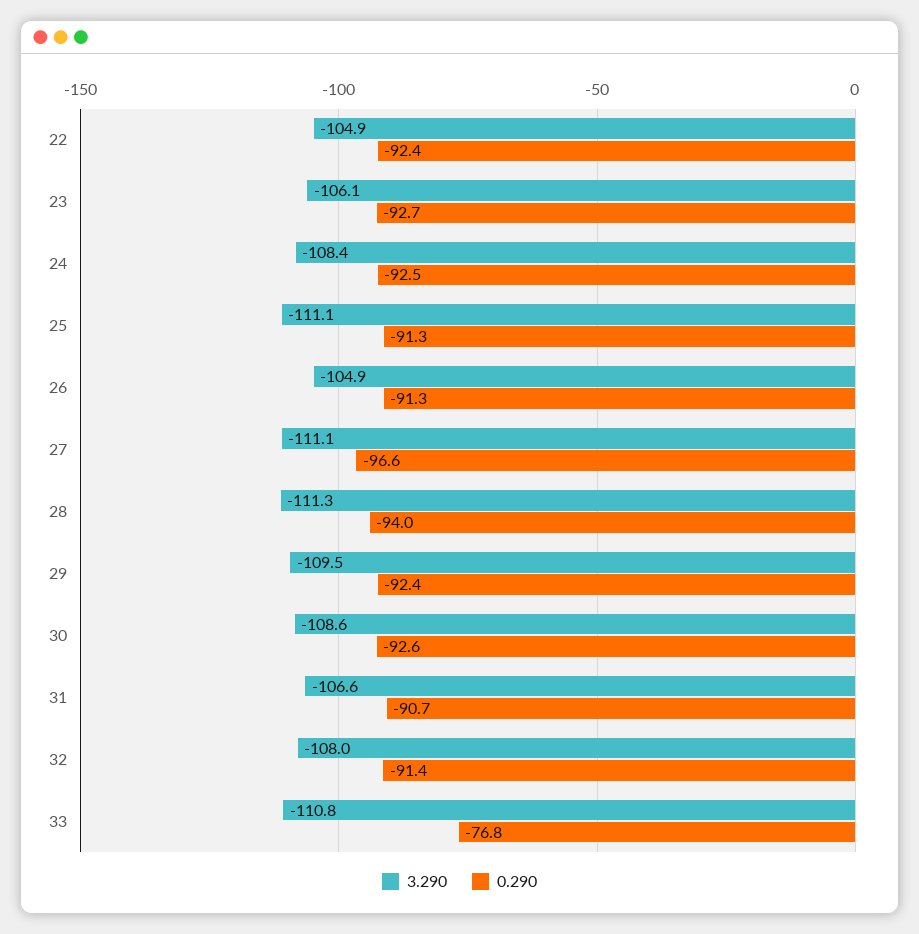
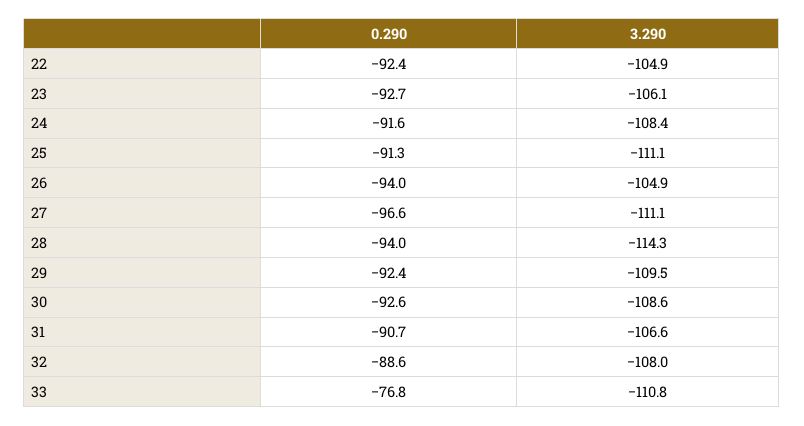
0.290, 24: -92.5 -> -91.6
0.290, 26: -91.3 -> -94
3.290, 28: -111.3 -> -114.3
0.290, 32: -91.4 -> -88.6

